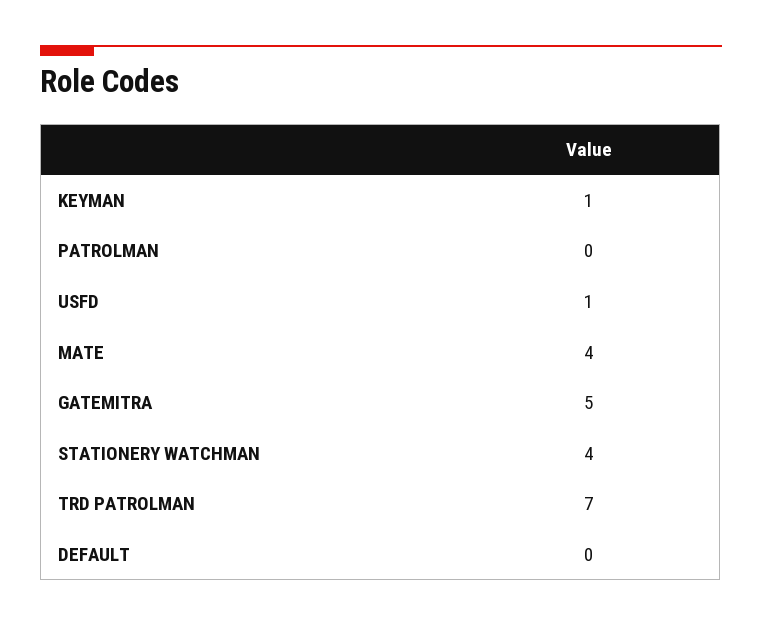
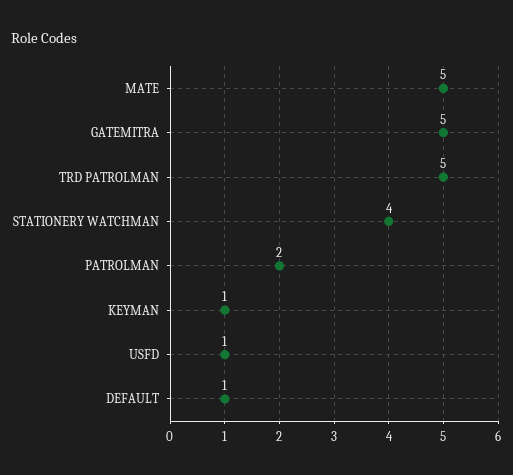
PATROLMAN: 0 -> 2
MATE: 4 -> 5
TRD PATROLMAN: 7 -> 5
DEFAULT: 0 -> 1

